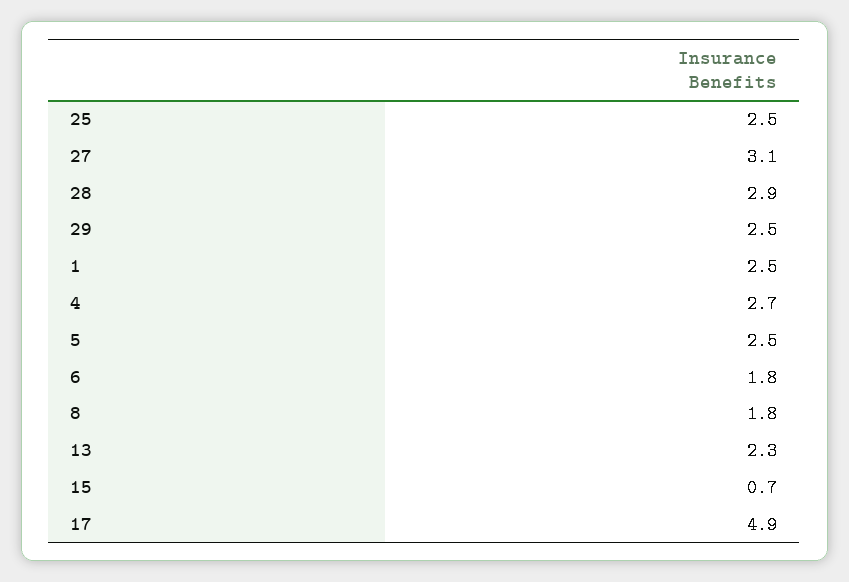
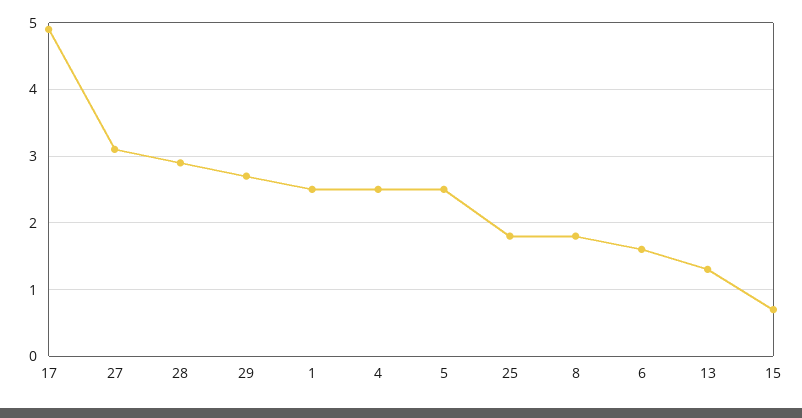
25: 2.5 -> 1.8
29: 2.5 -> 2.7
4: 2.7 -> 2.5
6: 1.8 -> 1.6
13: 2.3 -> 1.3

